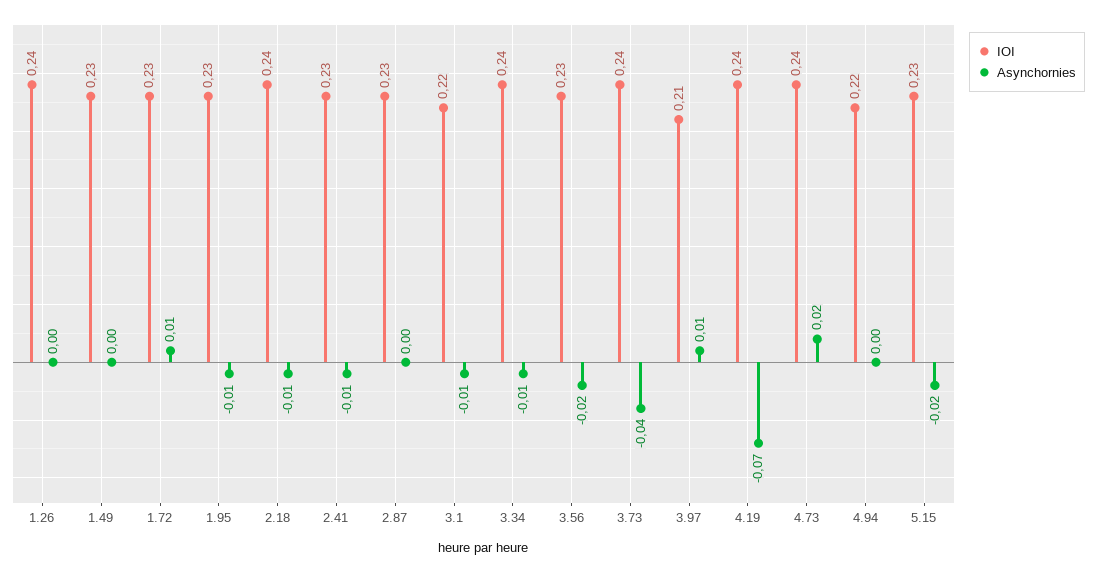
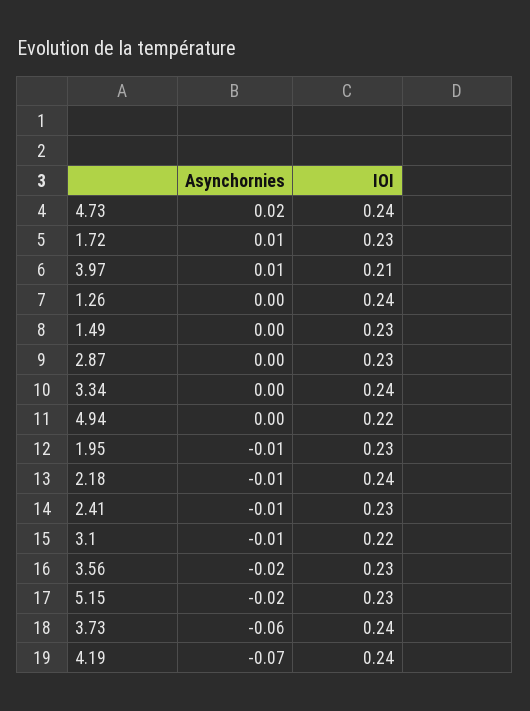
Asynchornies, 3.34: -0.01 -> 0
Asynchornies, 3.73: -0.04 -> -0.06

